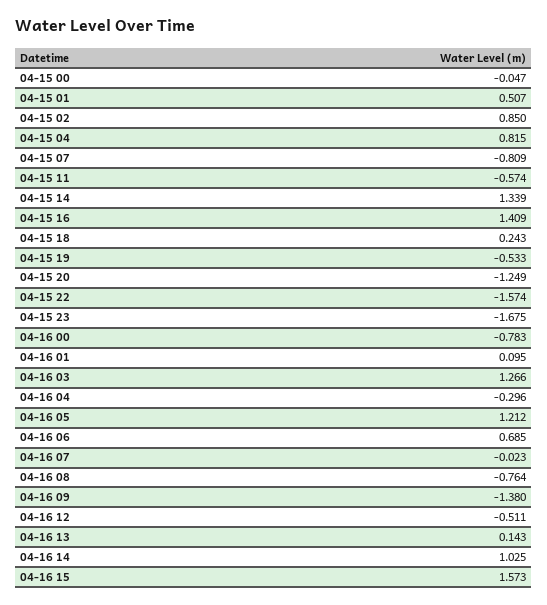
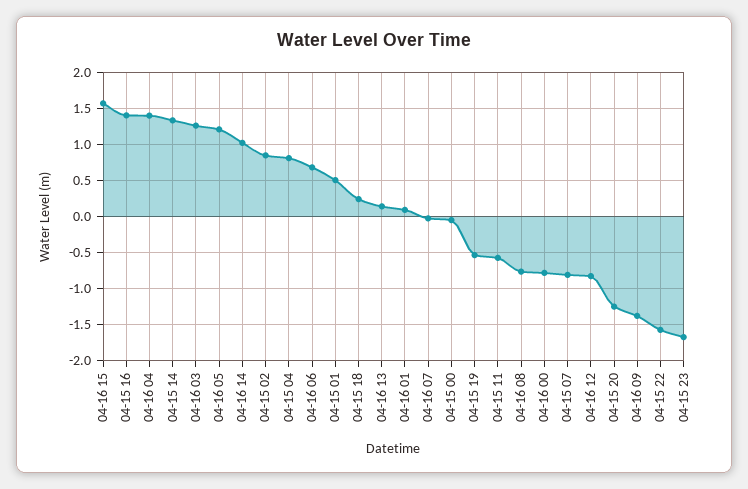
04-16 04: -0.296 -> 1.4
04-16 12: -0.511 -> -0.8

